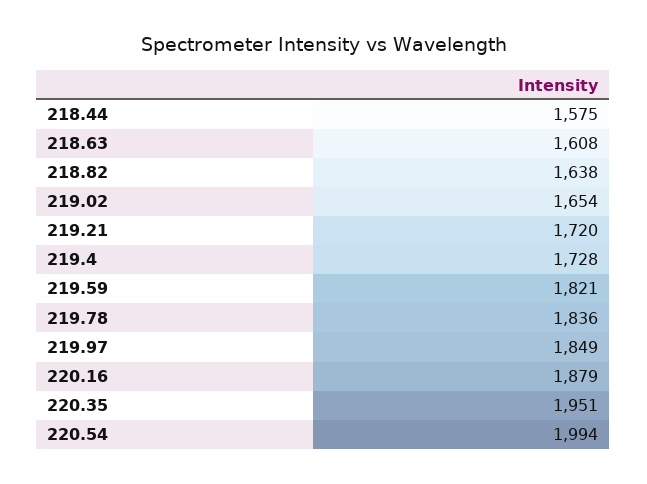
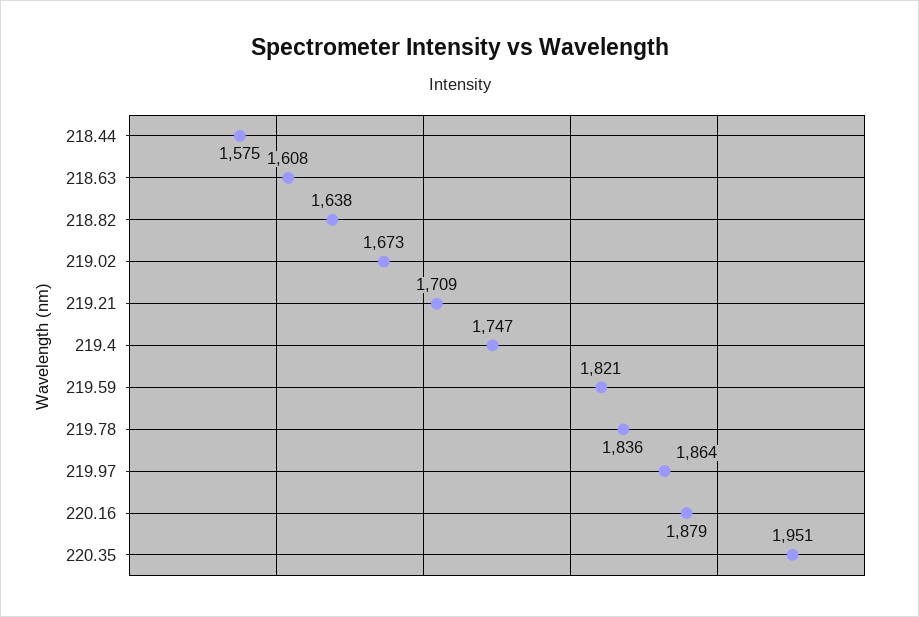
219.02: 1654 -> 1673
219.21: 1720 -> 1709
219.4: 1728 -> 1747
219.97: 1849 -> 1864
220.54: 1994 -> none

